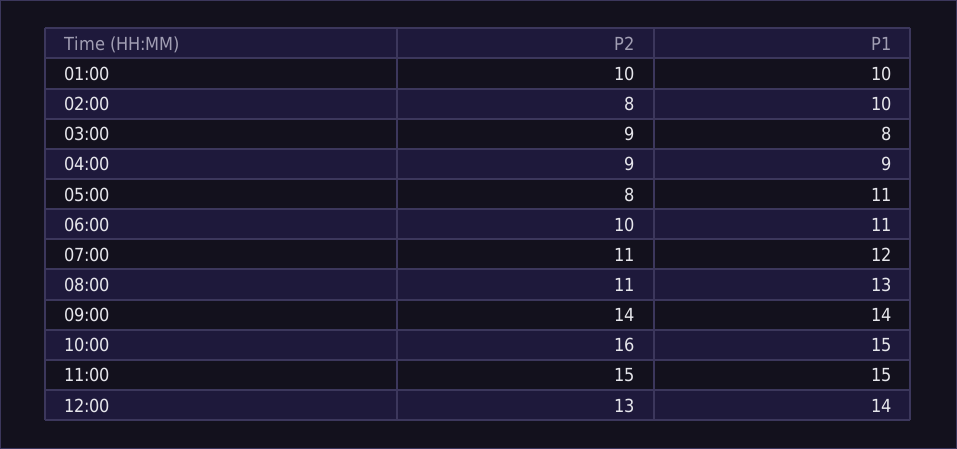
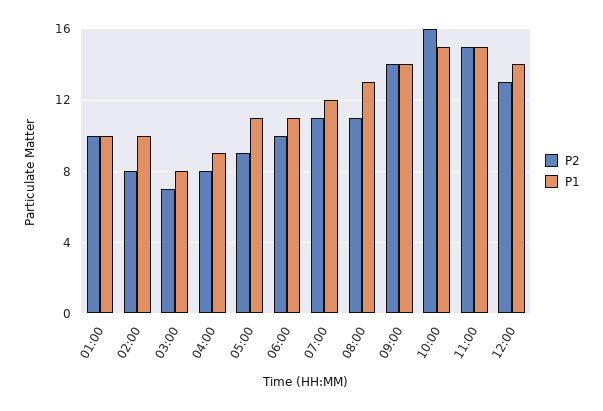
P2, 03:00: 9 -> 7
P2, 04:00: 9 -> 8
P2, 05:00: 8 -> 9

